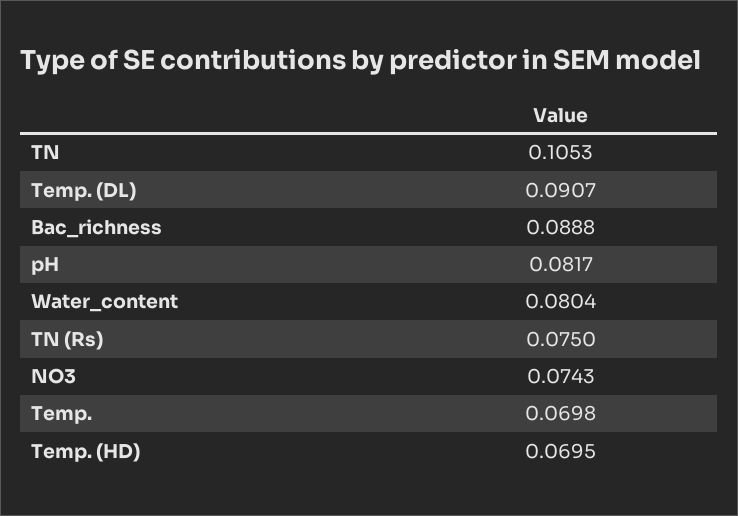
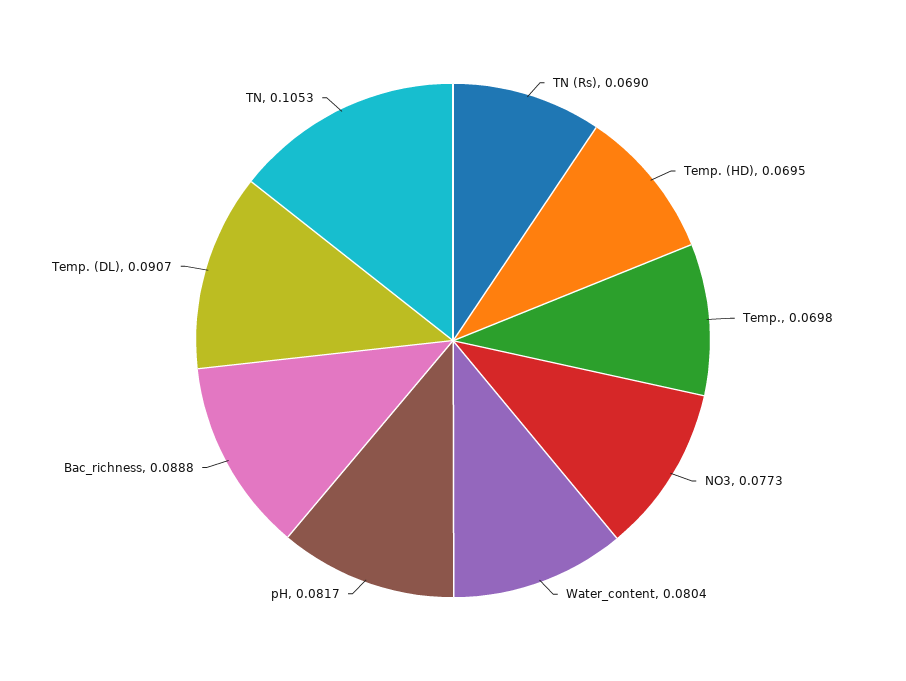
TN (Rs): 0.075 -> 0.069
NO3: 0.0743 -> 0.0773

